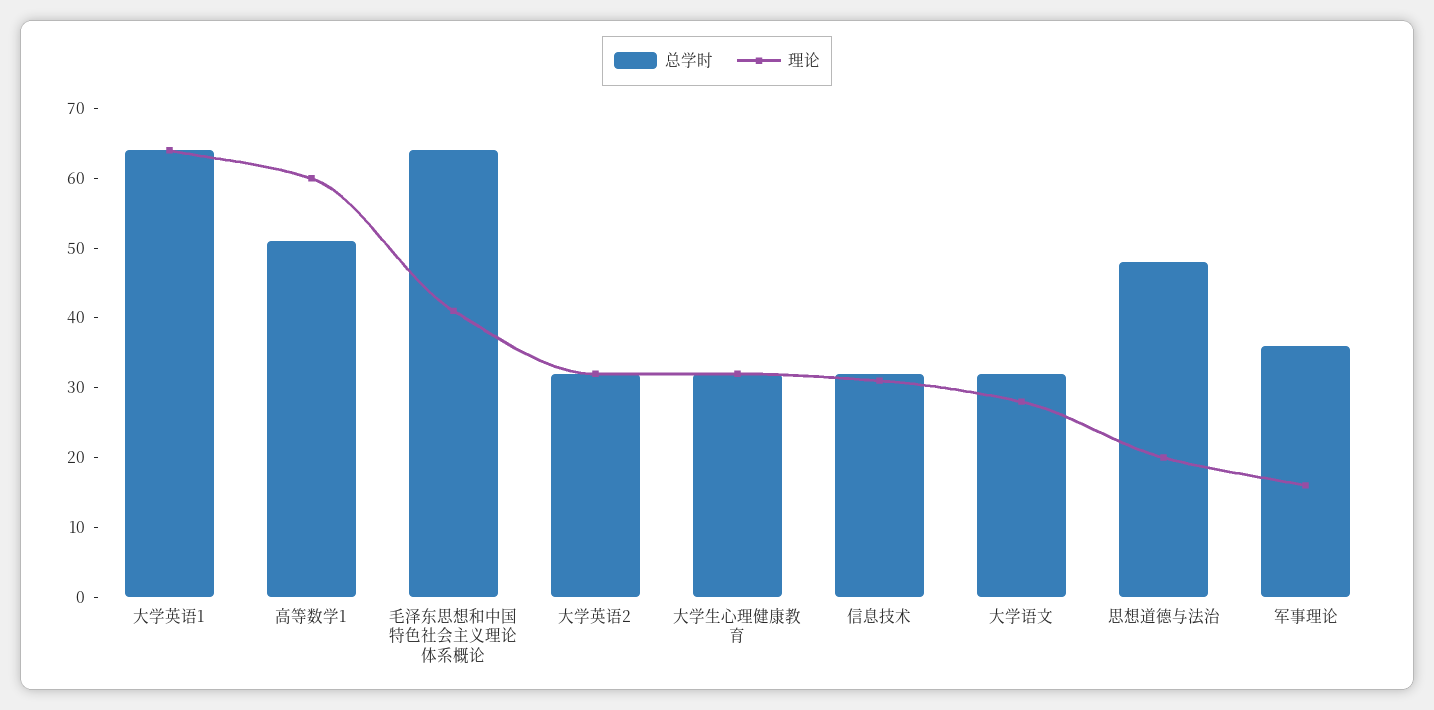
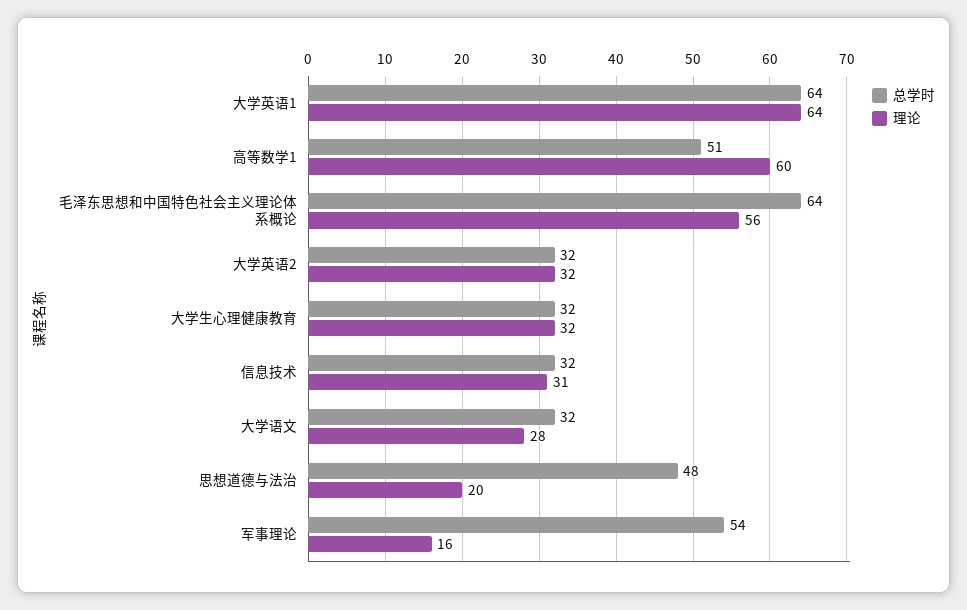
理论, 毛泽东思想和中国特色社会主义理论体系概论: 40 -> 56
总学时, 军事理论: 35 -> 54

